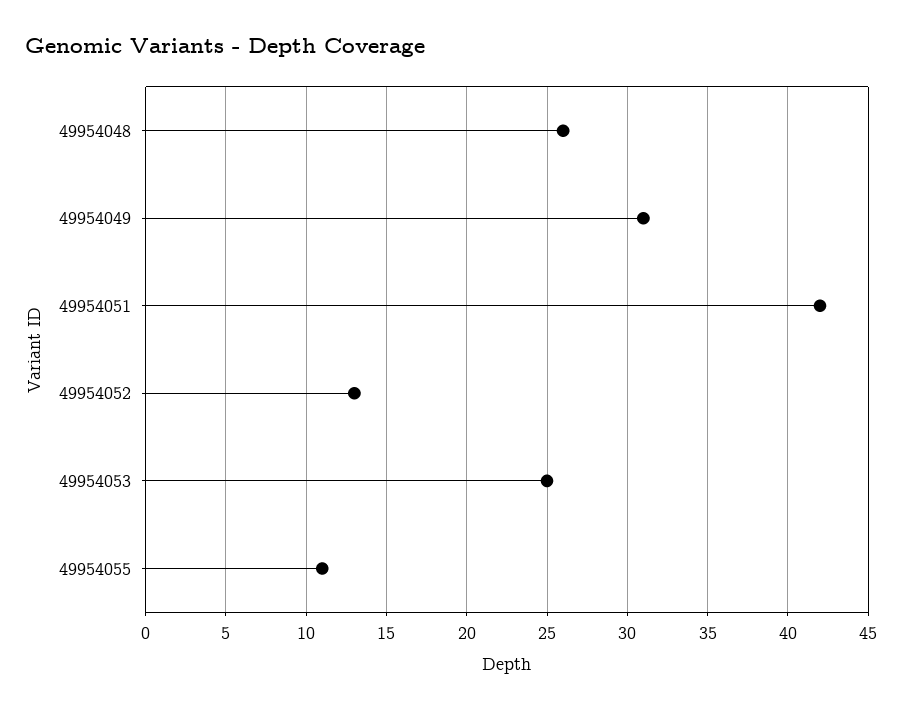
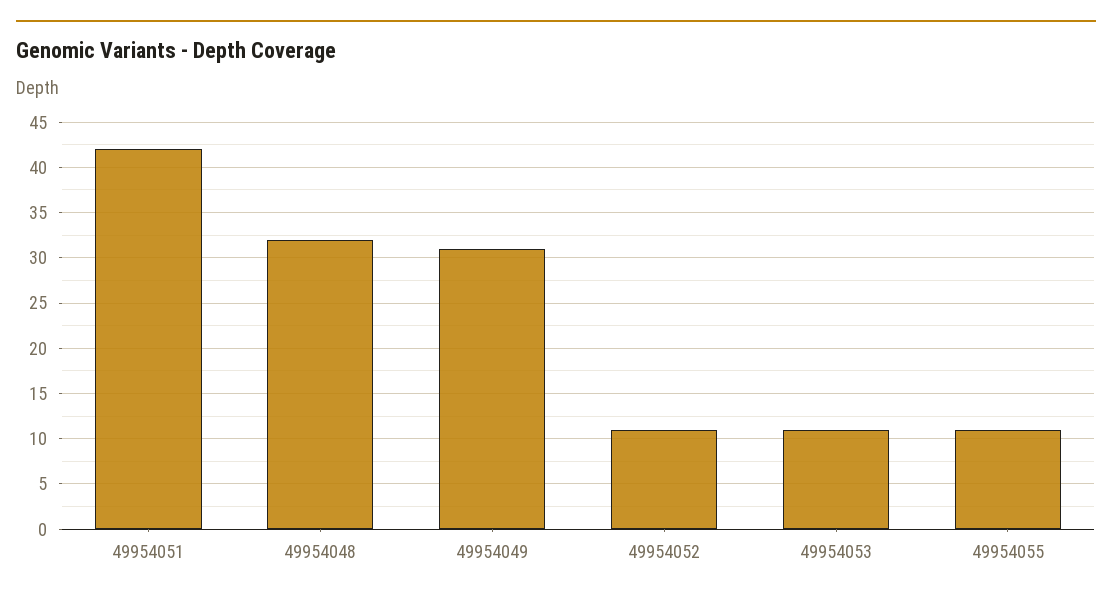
49954048: 26 -> 32
49954052: 13 -> 11
49954053: 25 -> 11

